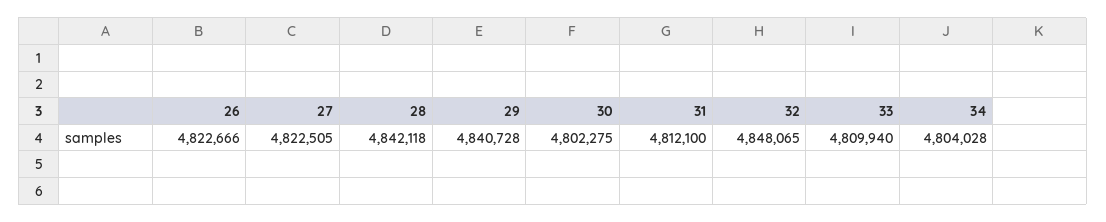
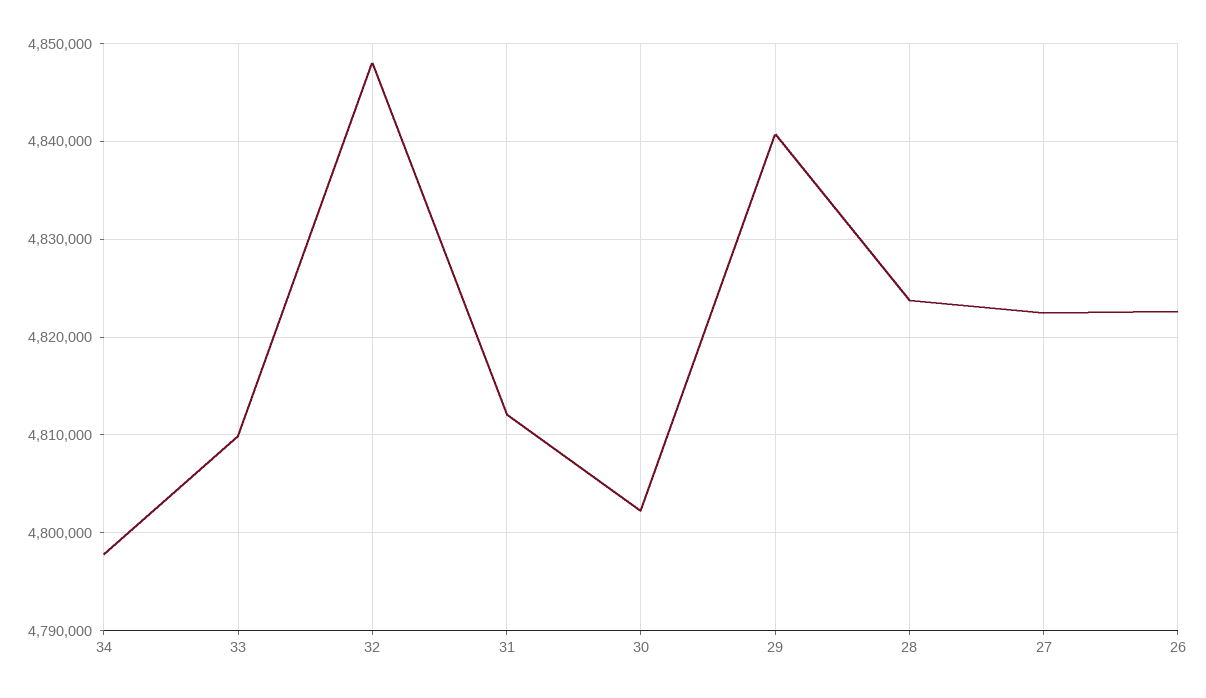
28: 4842118 -> 4824000
34: 4804028 -> 4798000

